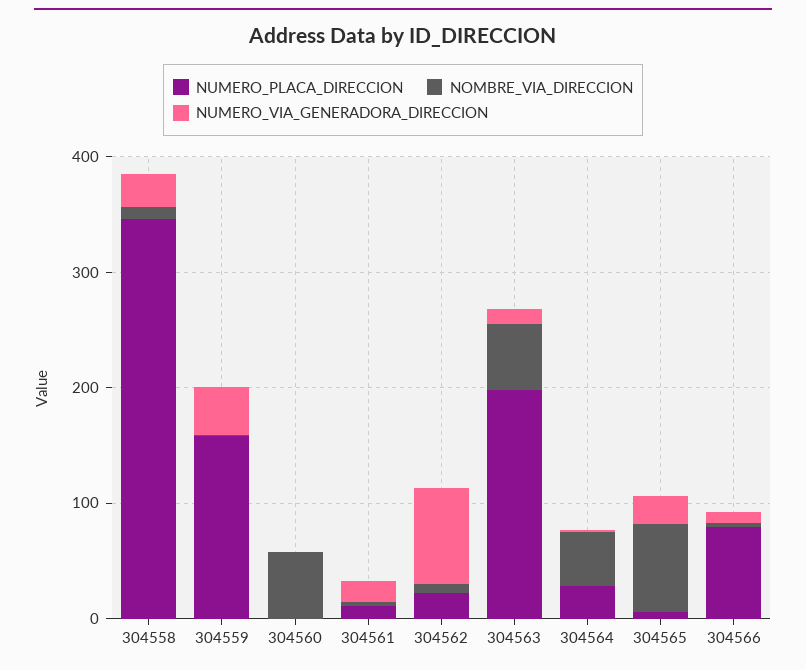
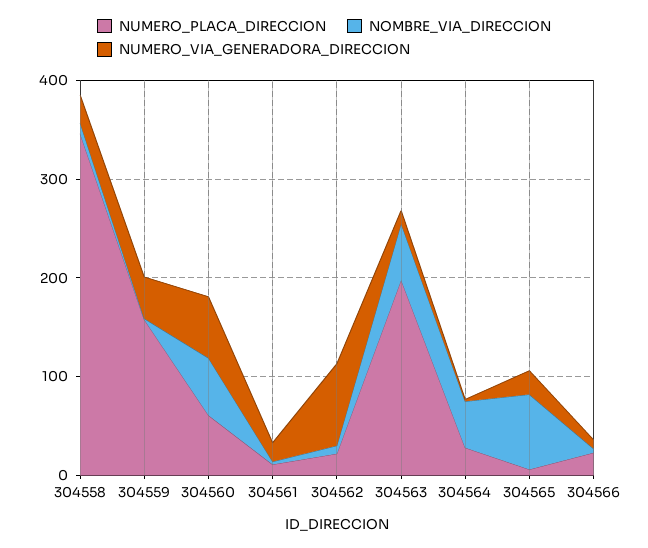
NUMERO_PLACA_DIRECCION, 304560: 0 -> 60
NUMERO_VIA_GENERADORA_DIRECCION, 304560: 0 -> 60
NUMERO_PLACA_DIRECCION, 304566: 80 -> 20

